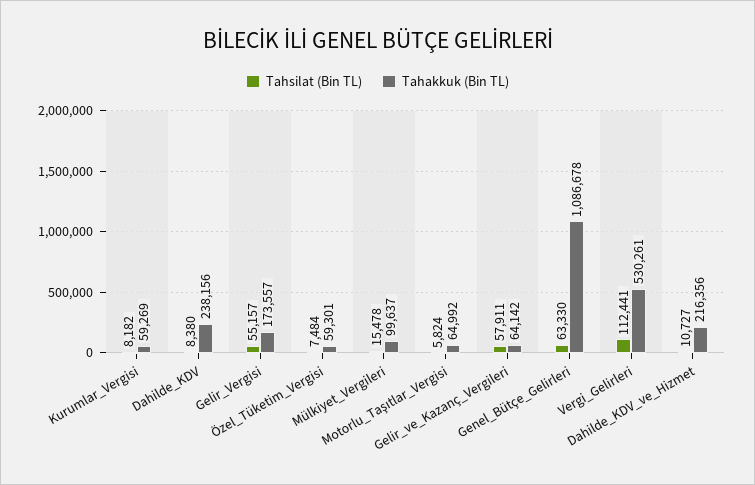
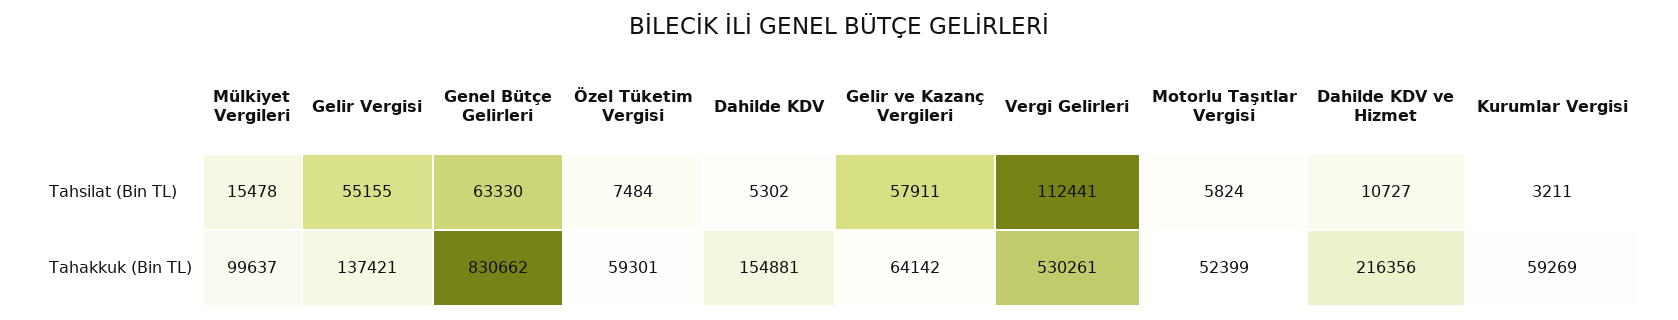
Tahsilat (Bin TL), Kurumlar_Vergisi: 8182 -> 3211
Tahsilat (Bin TL), Dahilde_KDV: 8380 -> 5302
Tahakkuk (Bin TL), Dahilde_KDV: 238156 -> 154881
Tahsilat (Bin TL), Gelir_Vergisi: 55157 -> 55155
Tahakkuk (Bin TL), Gelir_Vergisi: 173557 -> 137421
Tahakkuk (Bin TL), Motorlu_Taşıtlar_Vergisi: 64992 -> 52399
Tahakkuk (Bin TL), Genel_Bütçe_Gelirleri: 1086678 -> 830662

